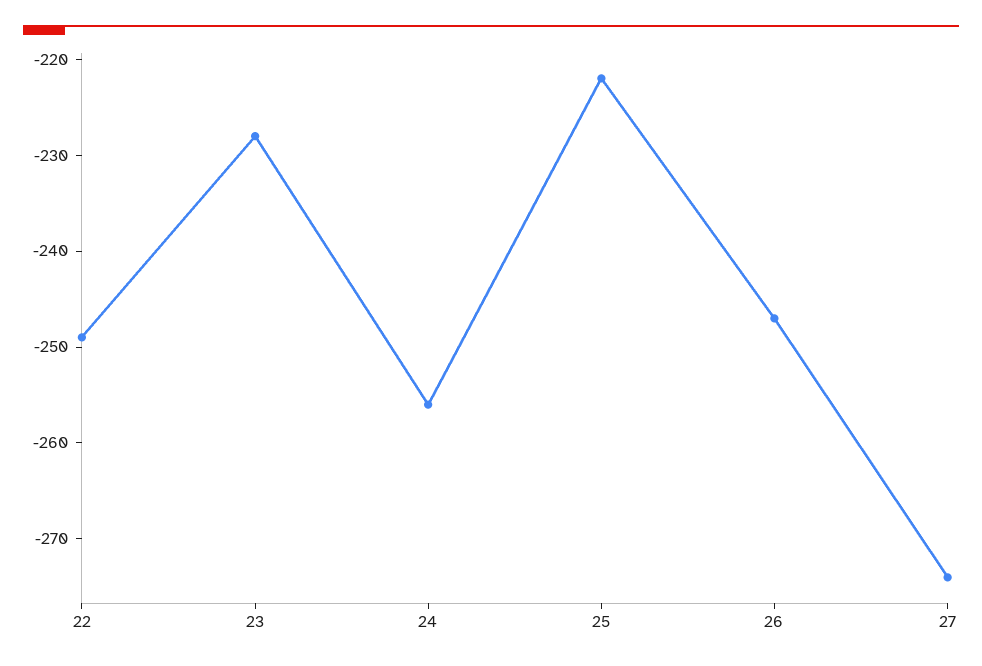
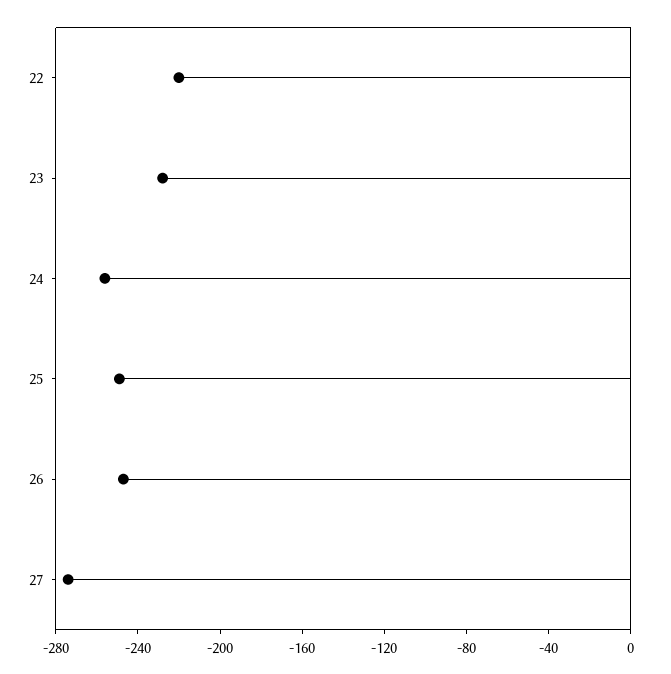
22: -249 -> -220
25: -222 -> -250

